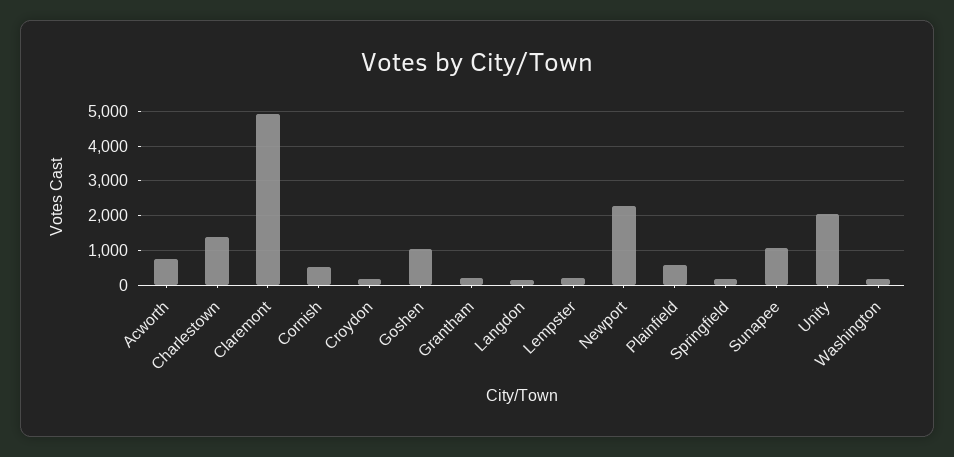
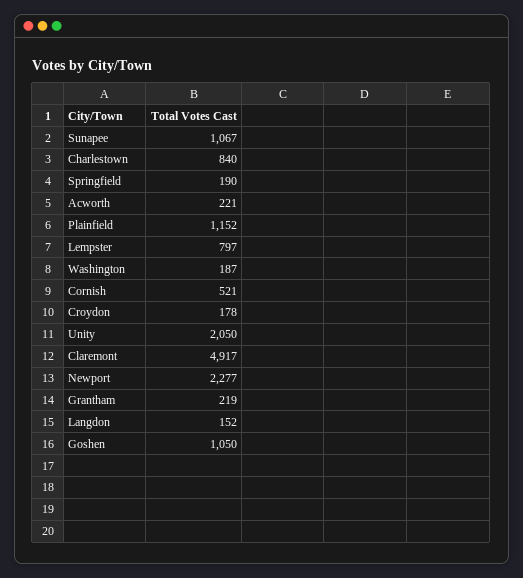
Acworth: 800 -> 221
Charlestown: 1400 -> 840
Lempster: 200 -> 797
Plainfield: 600 -> 1152

